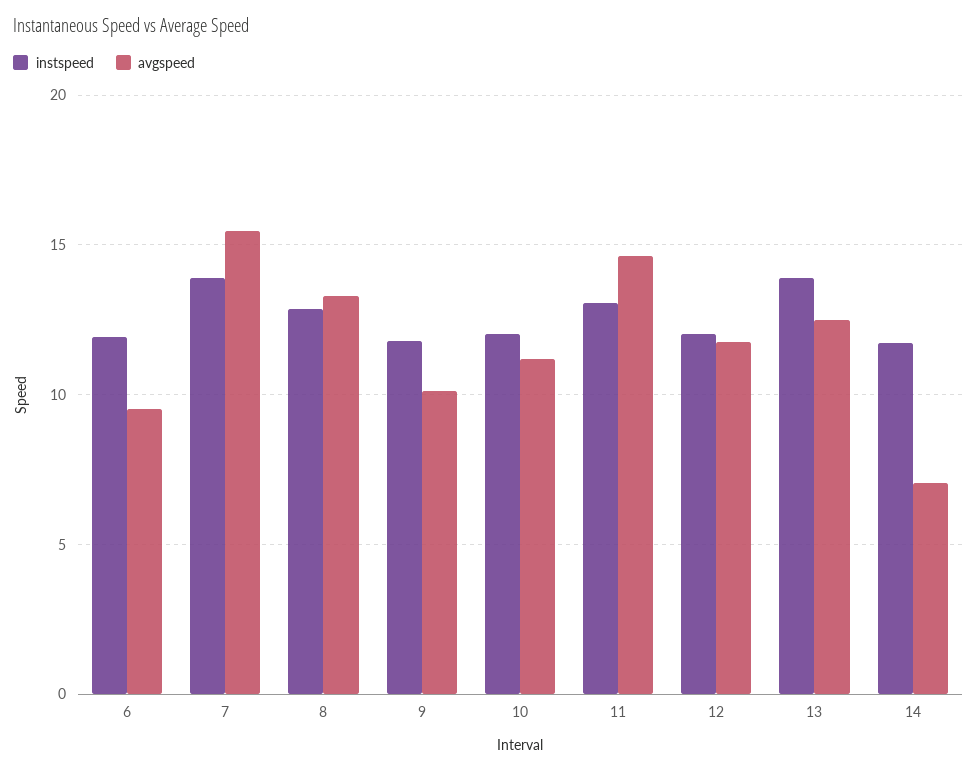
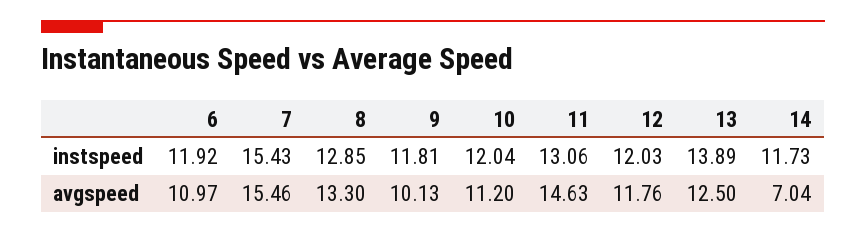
avgspeed, 6: 9.5 -> 10.97
instspeed, 7: 14 -> 15.43

